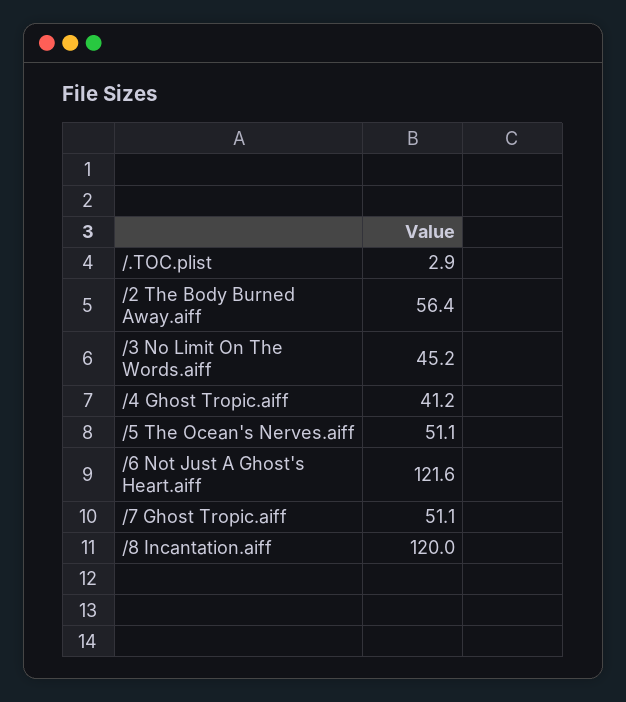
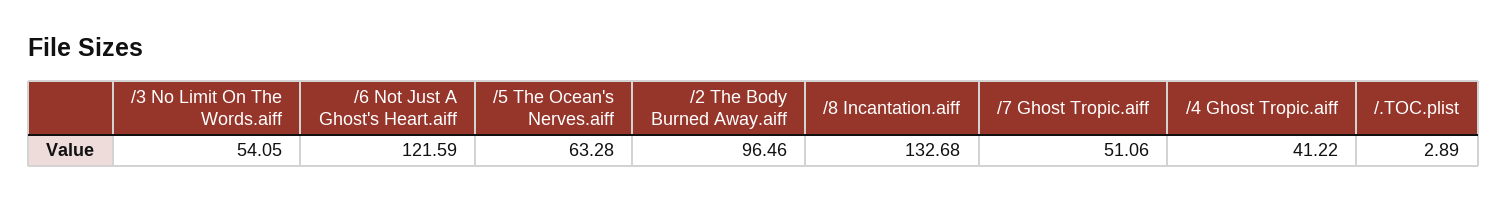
/2 The Body Burned Away.aiff: 56.4 -> 96.46
/3 No Limit On The Words.aiff: 45.2 -> 54.05
/5 The Ocean's Nerves.aiff: 51.1 -> 63.28
/8 Incantation.aiff: 120 -> 132.68

